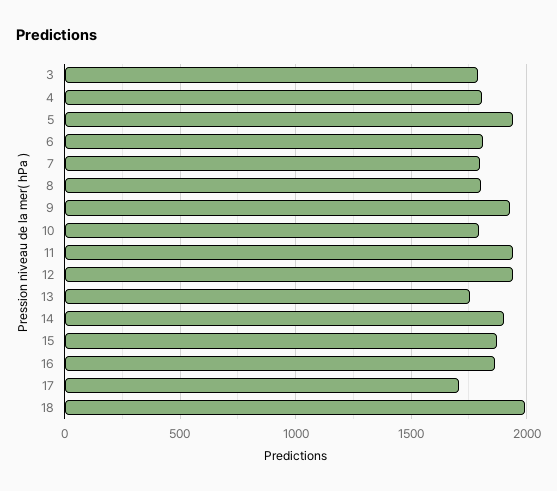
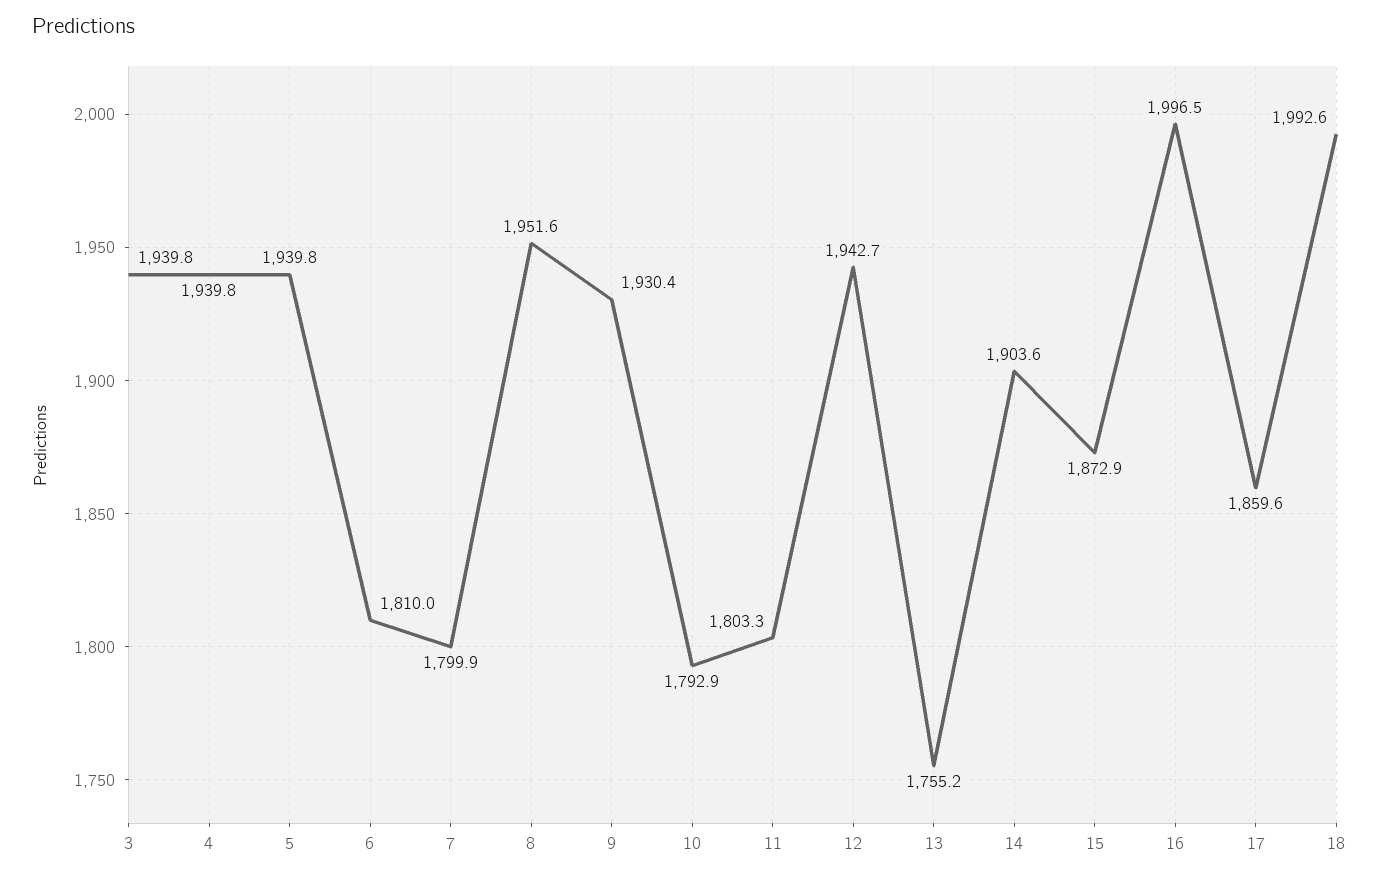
3: 1800 -> 1939.8
4: 1800 -> 1939.8
8: 1800 -> 1951.6
11: 1950 -> 1803.3
16: 1850 -> 1996.5
17: 1700 -> 1859.6

